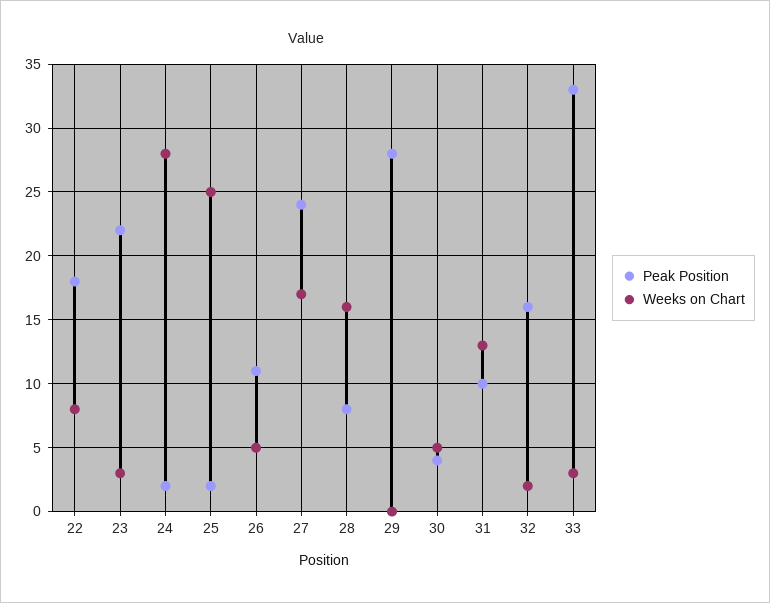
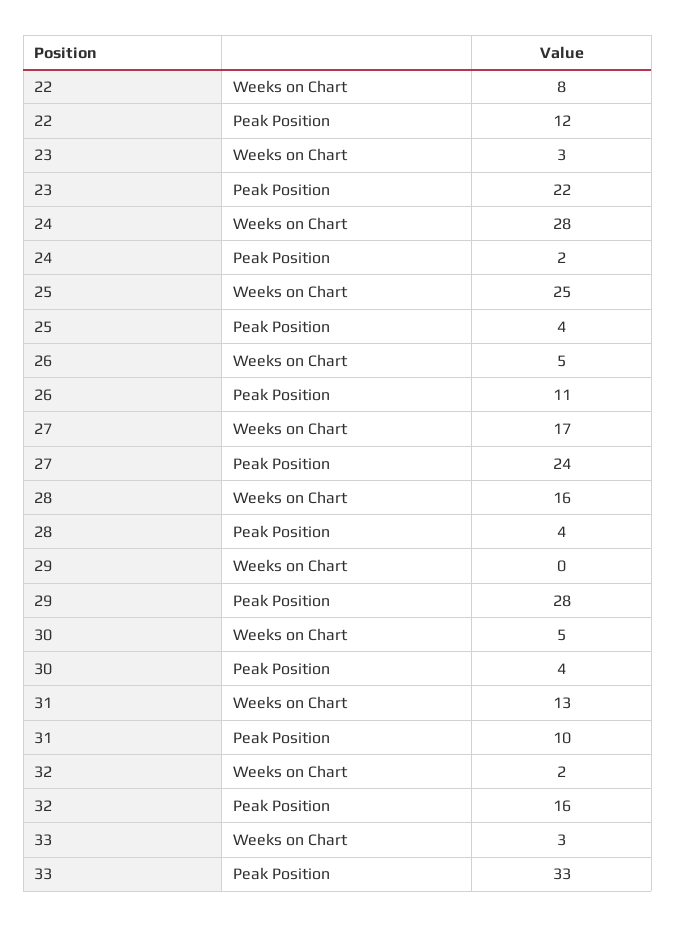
Peak Position, 22: 18 -> 12
Peak Position, 25: 2 -> 4
Peak Position, 28: 8 -> 4

